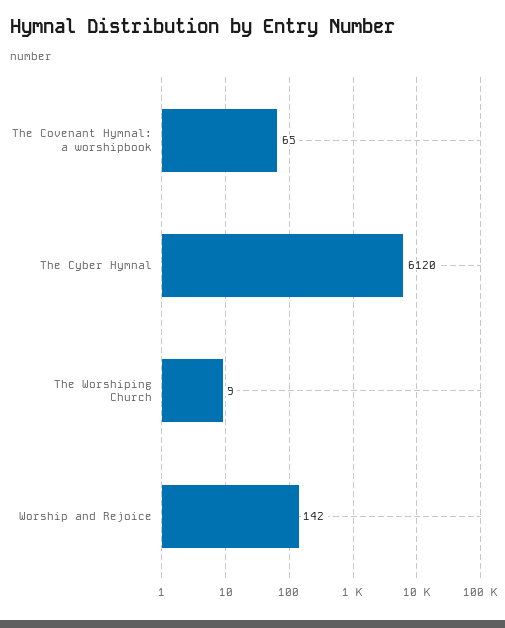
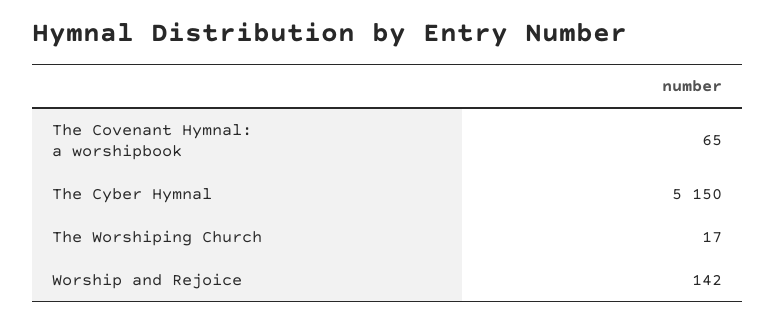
The Cyber Hymnal: 6120 -> 5150
The Worshiping Church: 9 -> 17

